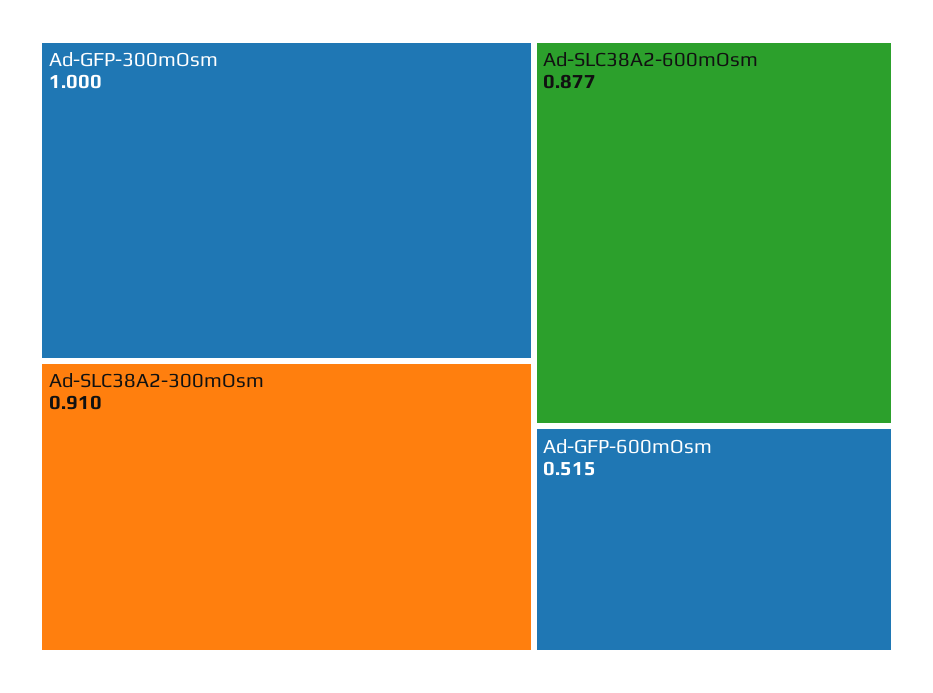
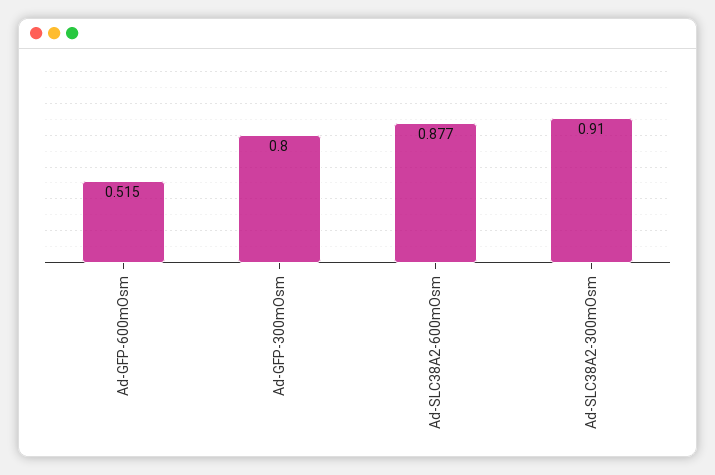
Ad-GFP-300mOsm: 1 -> 0.8

